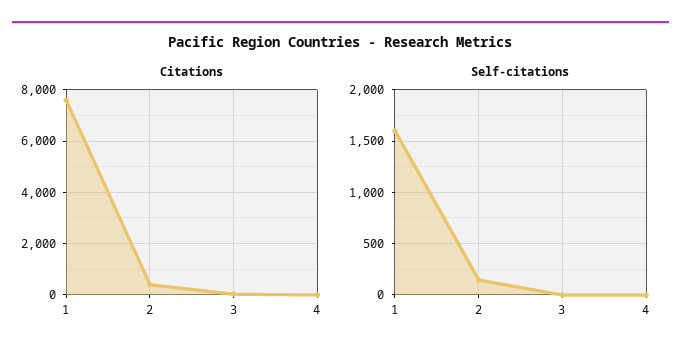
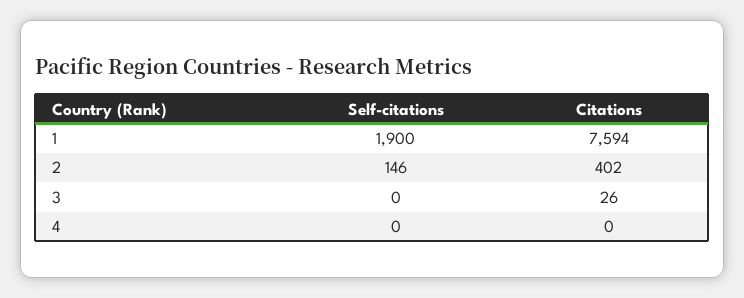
Self-citations, 1: 1600 -> 1900

